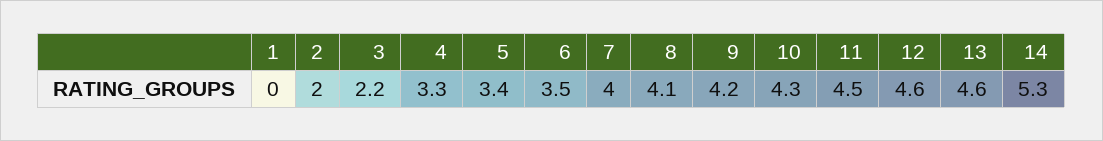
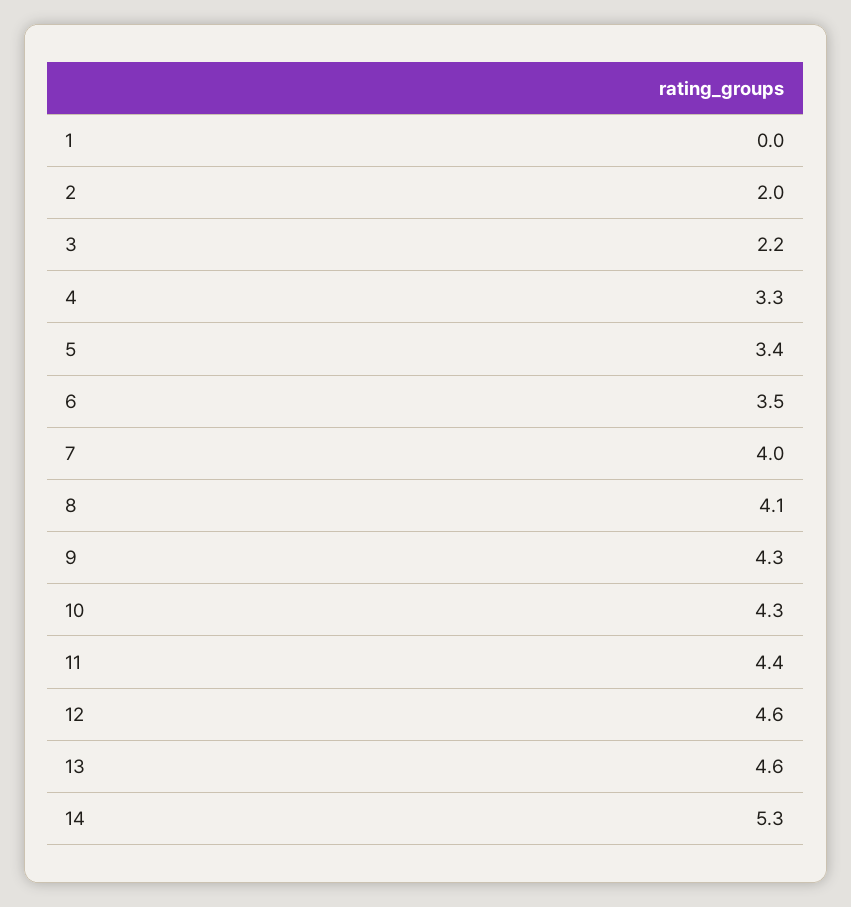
9: 4.2 -> 4.3
11: 4.5 -> 4.4

